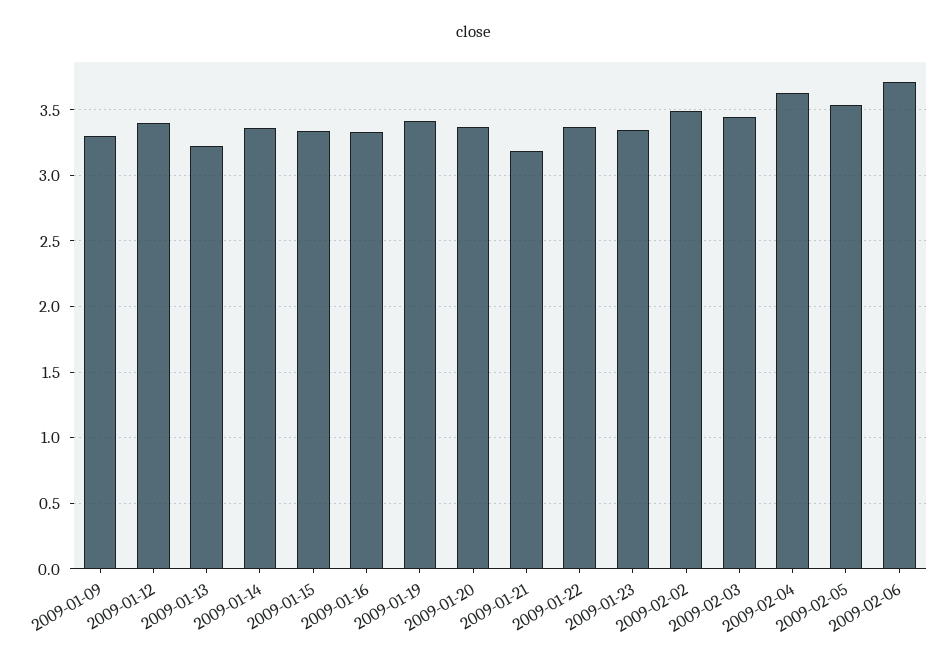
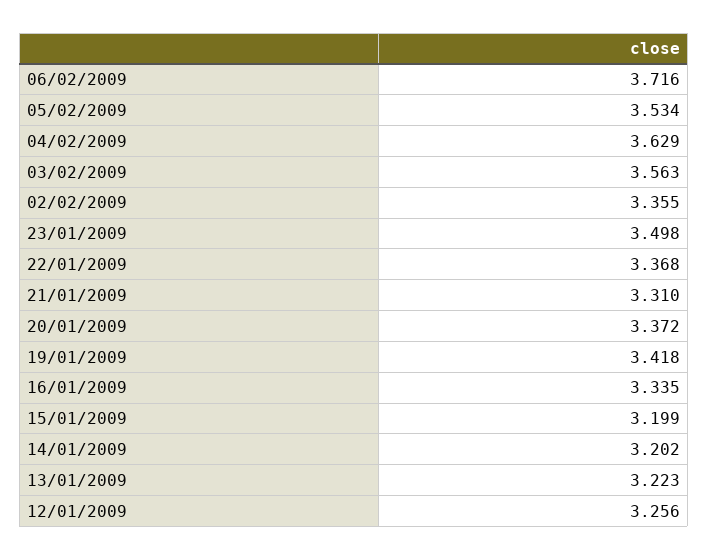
2009-01-09: 3.3 -> none
2009-01-12: 3.4 -> 3.256
2009-01-14: 3.35 -> 3.202
2009-01-15: 3.35 -> 3.199
2009-01-21: 3.2 -> 3.31
2009-01-23: 3.35 -> 3.498
2009-02-02: 3.5 -> 3.355
2009-02-03: 3.45 -> 3.563

